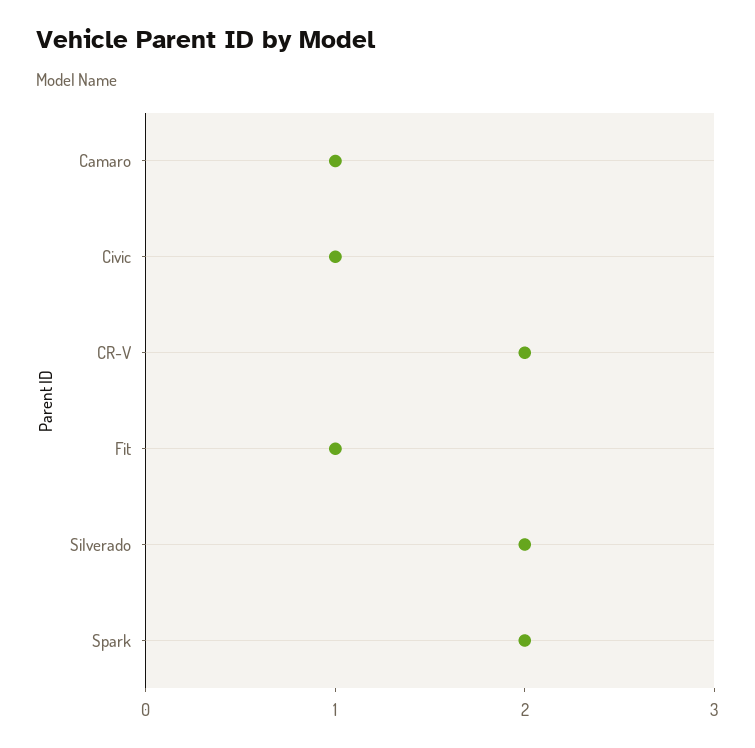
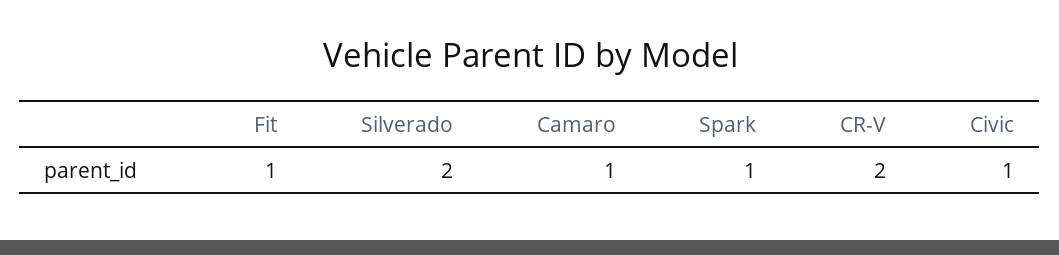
Spark: 2 -> 1

